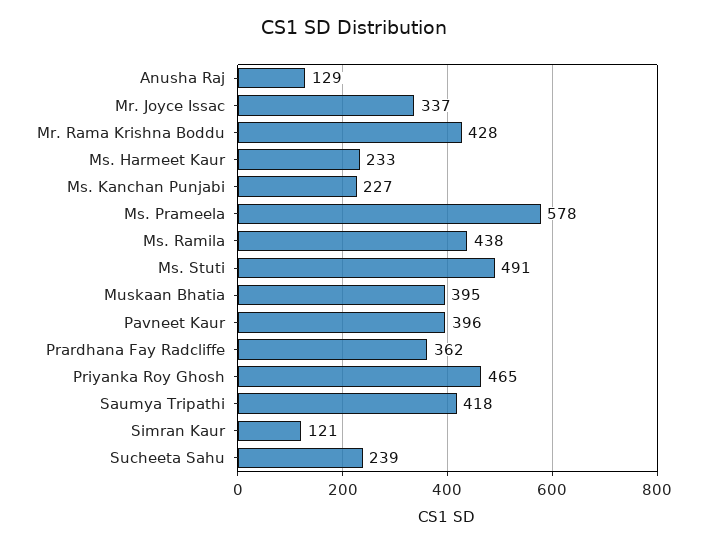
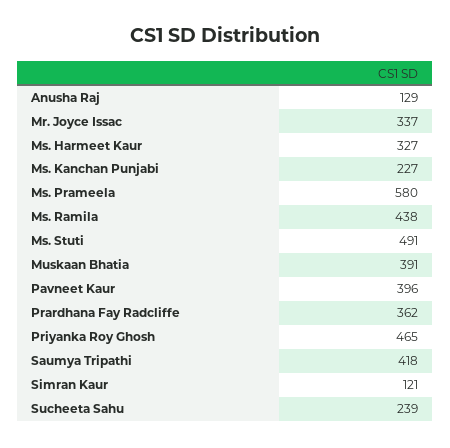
Mr. Rama Krishna Boddu: 428 -> none
Ms. Harmeet Kaur: 233 -> 327
Ms. Prameela: 578 -> 580
Muskaan Bhatia: 395 -> 391

